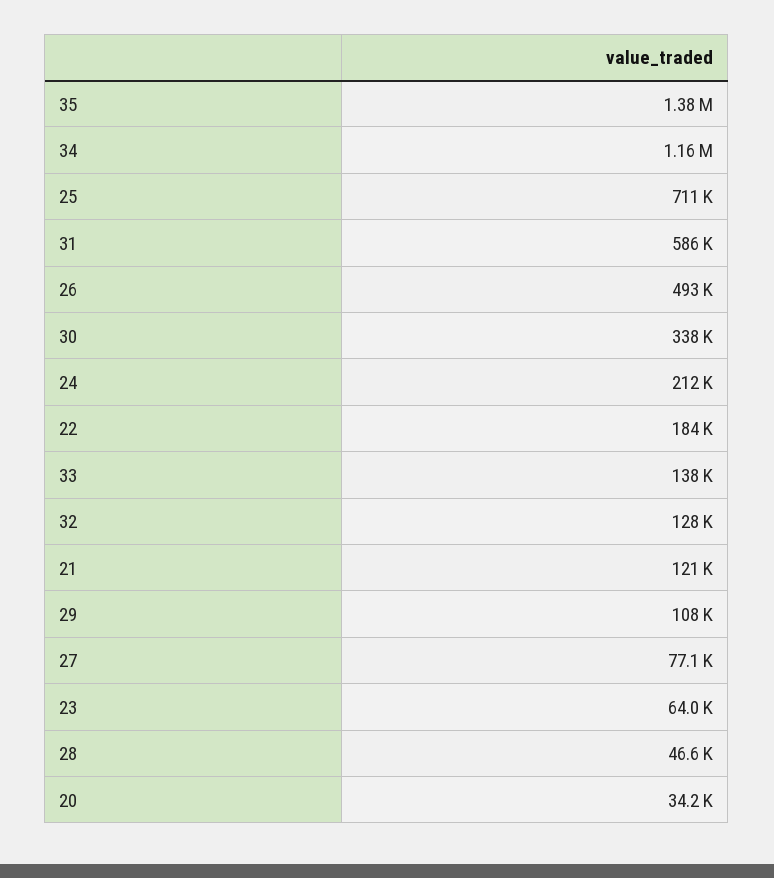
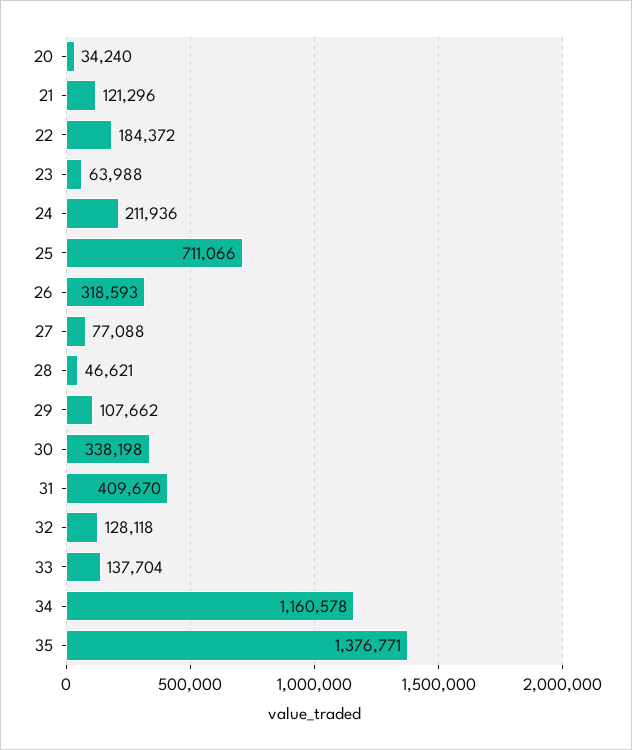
31: 586000 -> 409670
26: 493000 -> 318593

